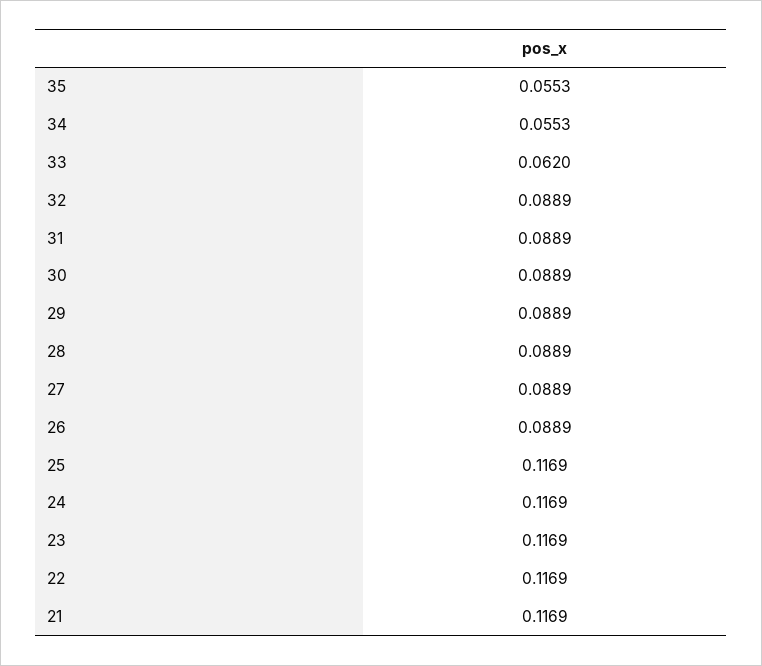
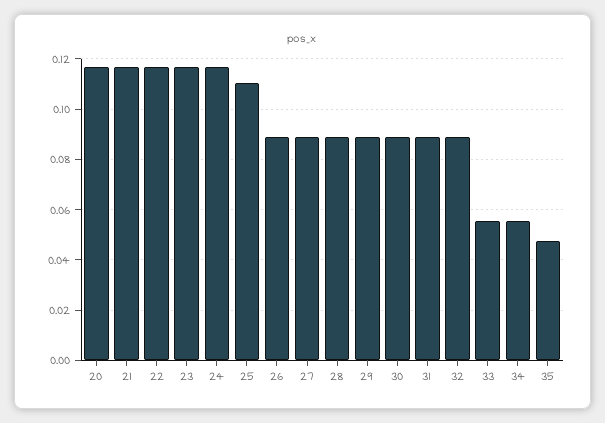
35: 0.0553 -> 0.0475
33: 0.062 -> 0.055
25: 0.1169 -> 0.11
20: none -> 0.1175

